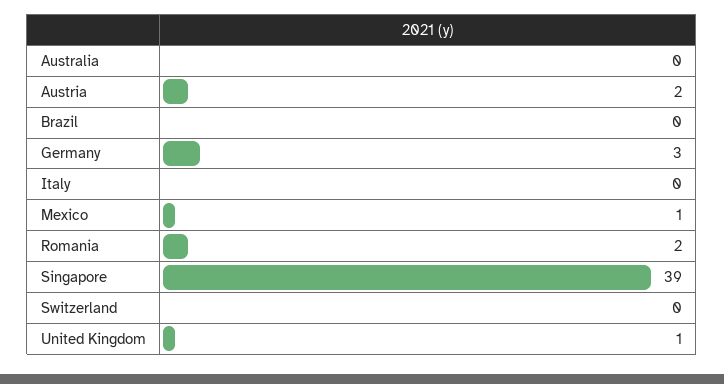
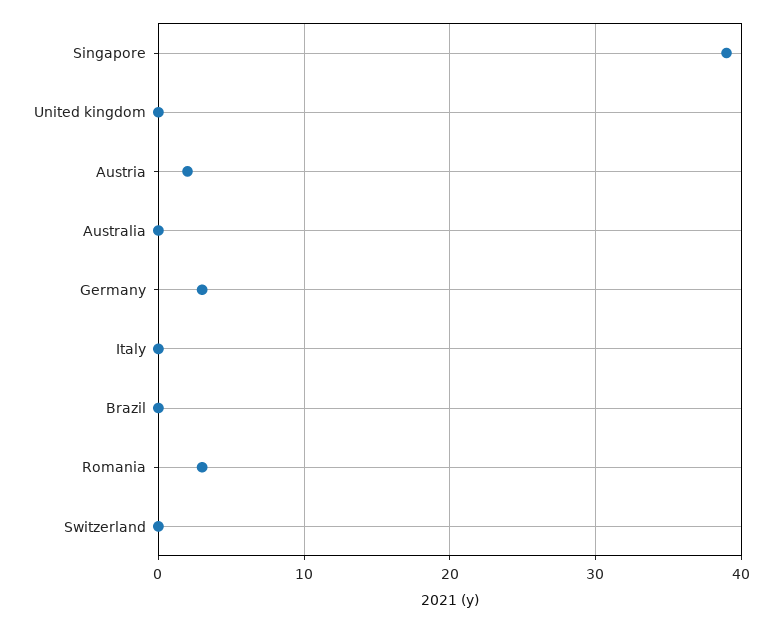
Mexico: 1 -> none
Romania: 2 -> 3
United Kingdom: 1 -> 0

